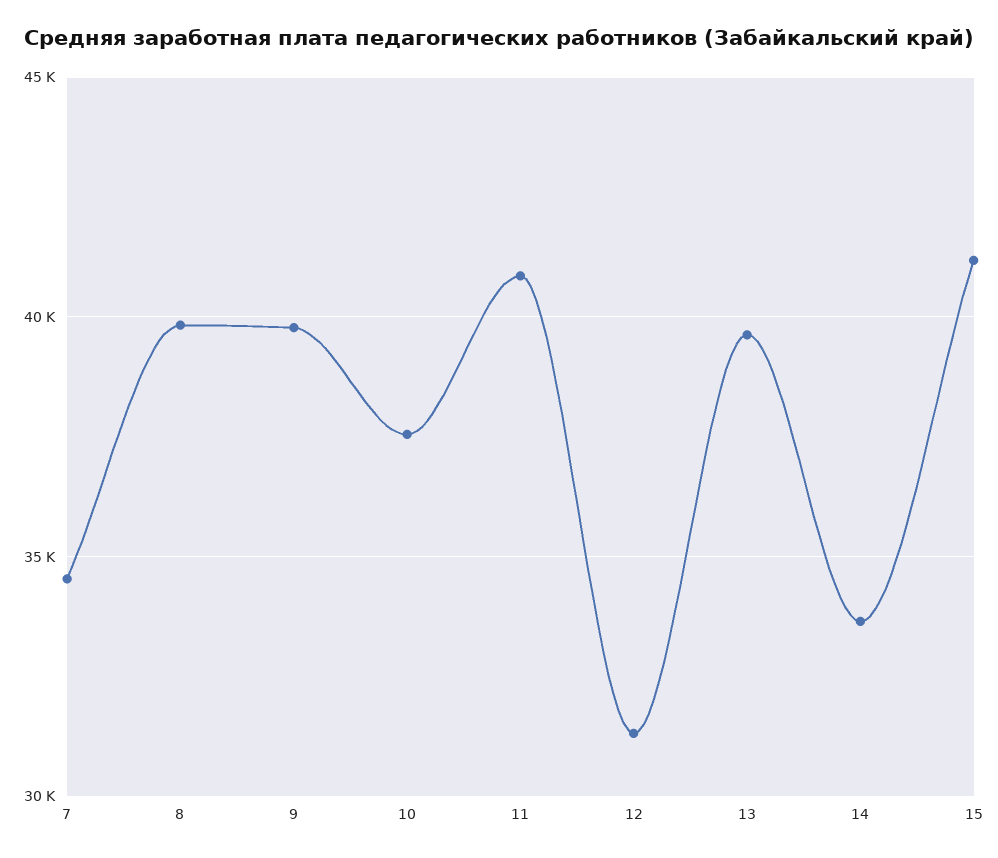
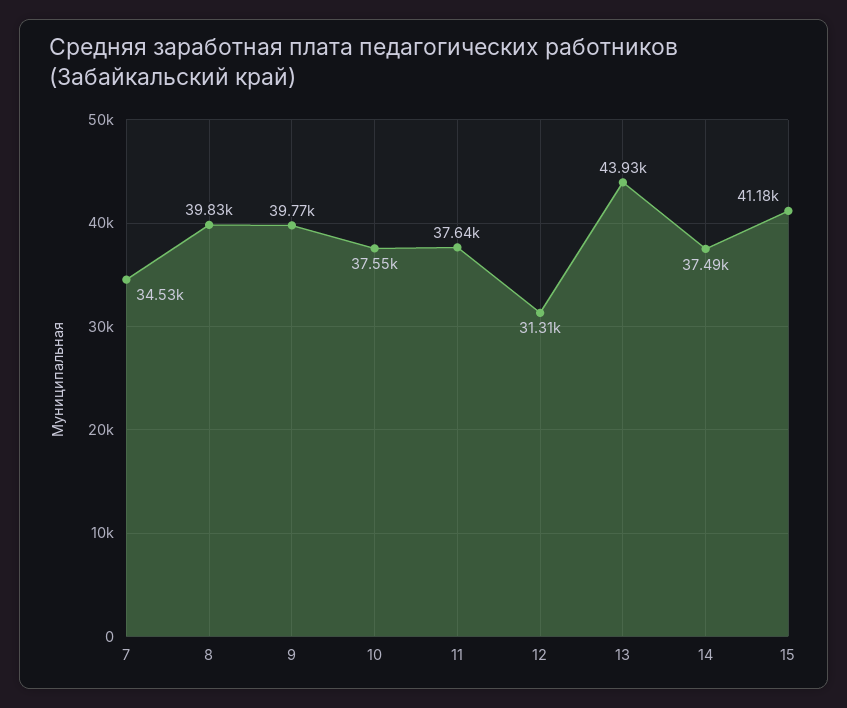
11: 41000 -> 37640
13: 39500 -> 43930
14: 33500 -> 37490

